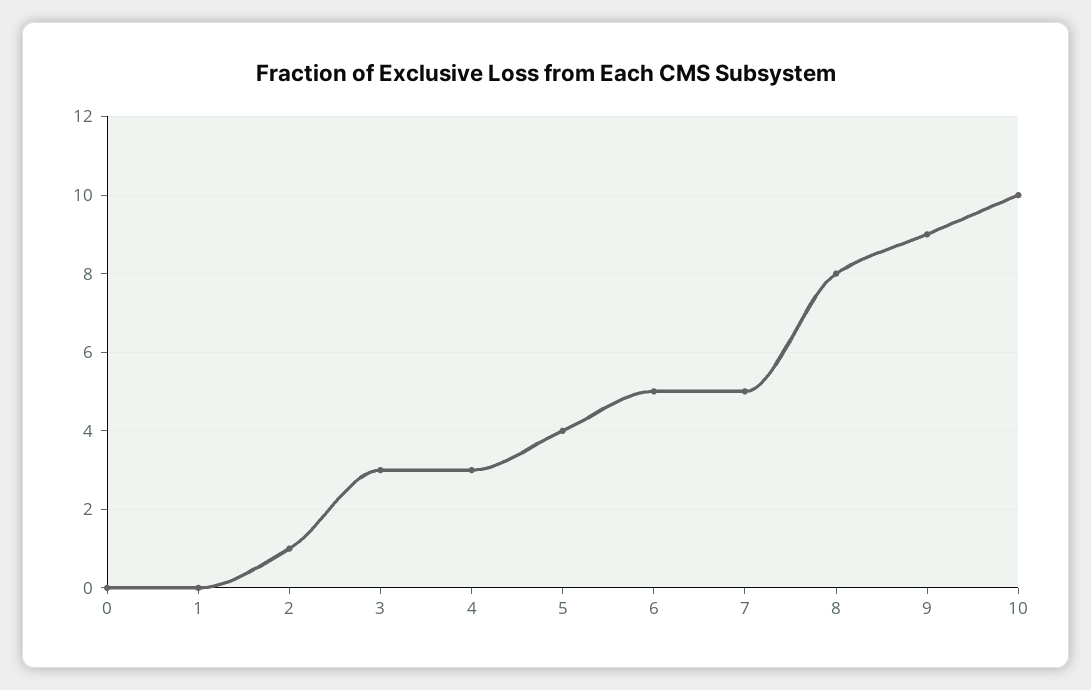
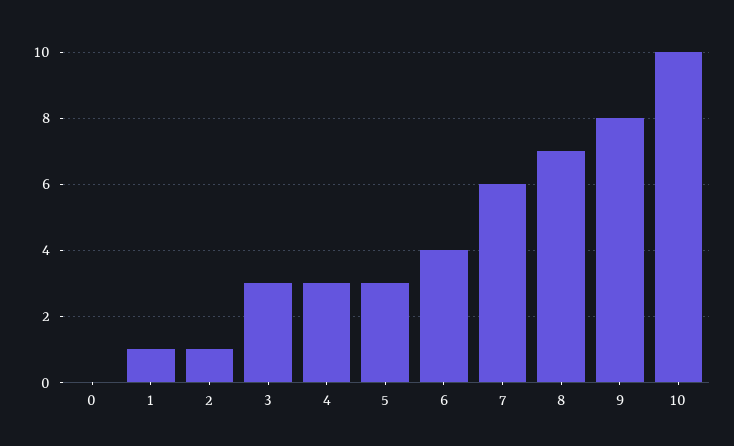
1: 0 -> 1
5: 4 -> 3
6: 5 -> 4
7: 5 -> 6
8: 8 -> 7
9: 9 -> 8

